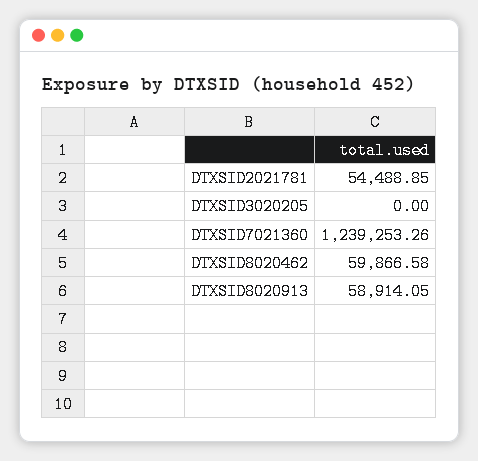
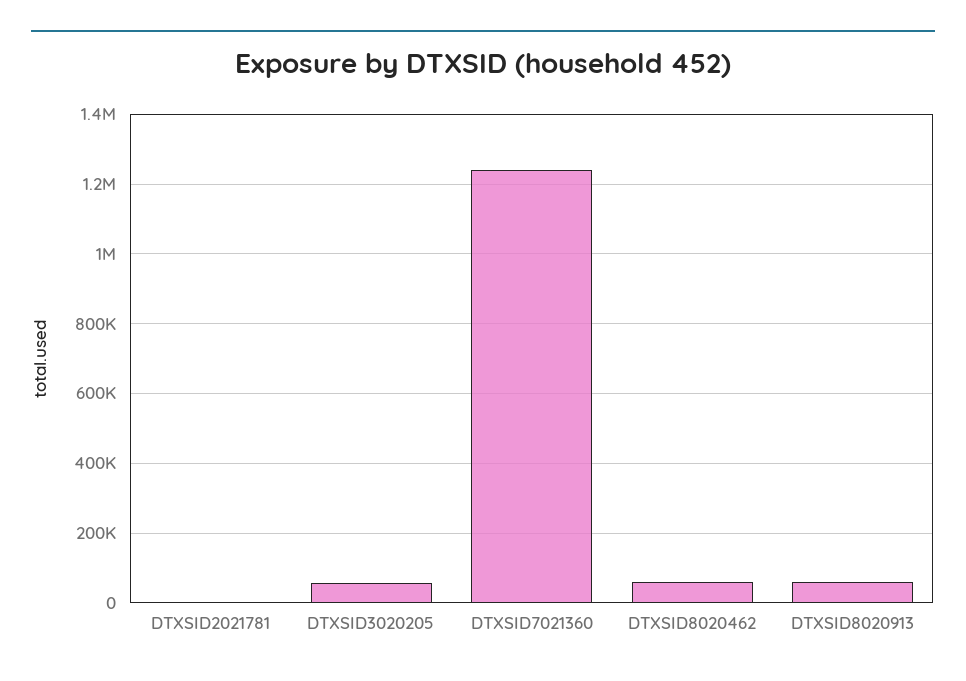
DTXSID2021781: 54488.85 -> 0
DTXSID3020205: 0 -> 60000

